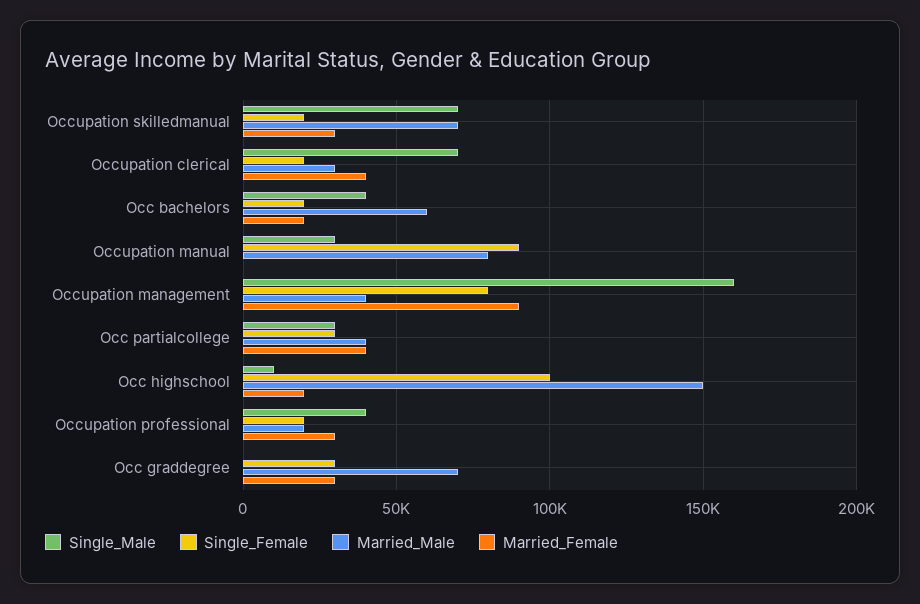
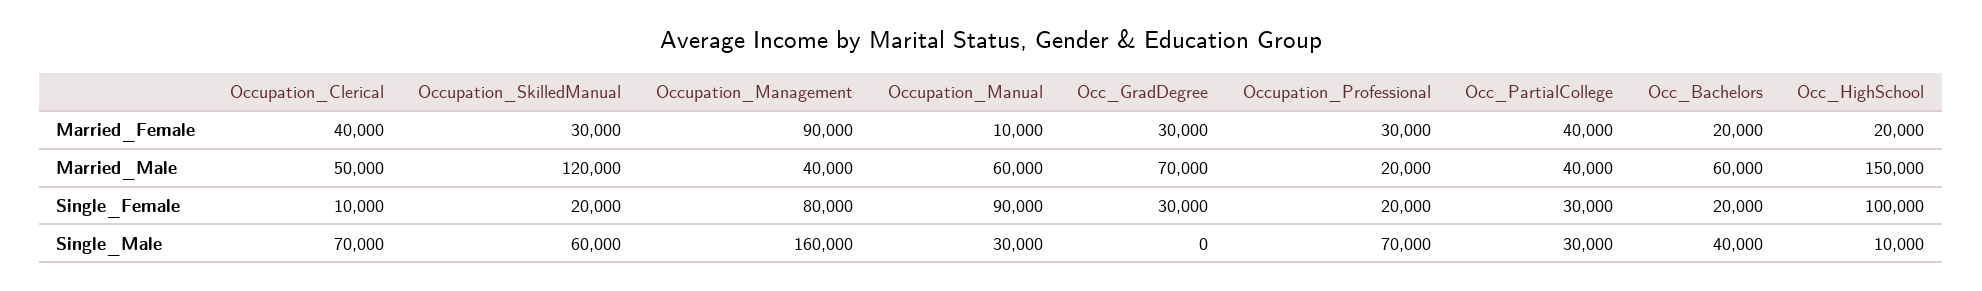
Single_Male, Occupation skilledmanual: 70000 -> 60000
Married_Male, Occupation skilledmanual: 70000 -> 120000
Single_Female, Occupation clerical: 20000 -> 10000
Married_Male, Occupation clerical: 30000 -> 50000
Married_Male, Occupation manual: 80000 -> 60000
Married_Female, Occupation manual: 0 -> 10000
Single_Male, Occupation professional: 40000 -> 70000

